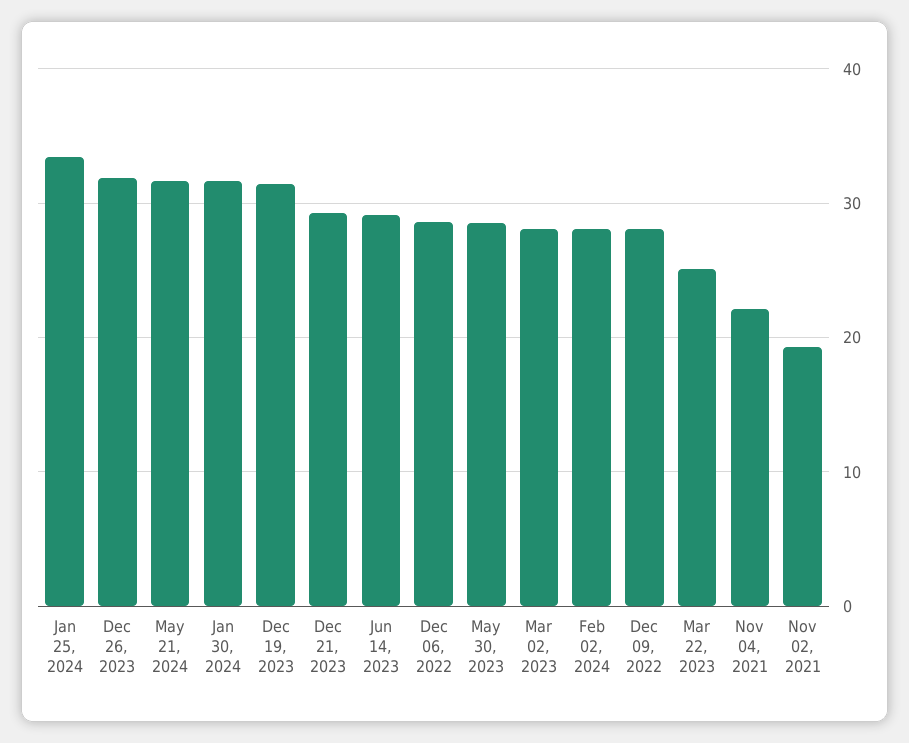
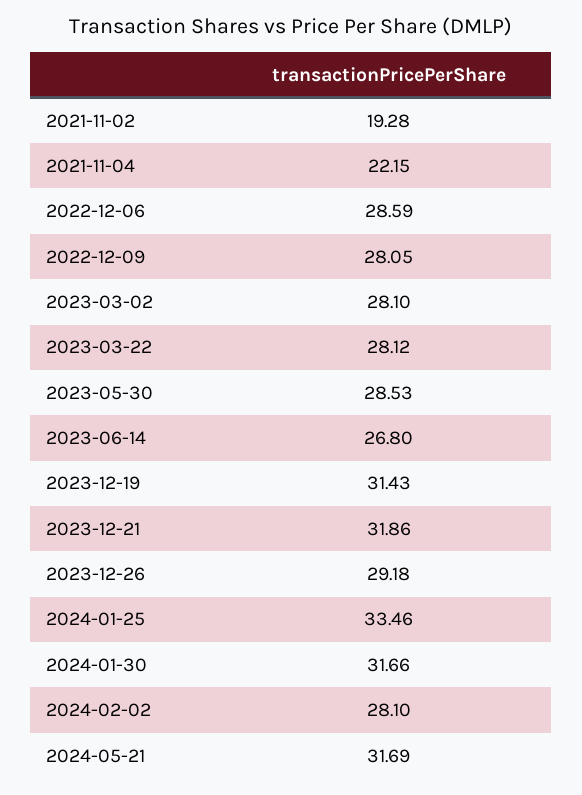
Dec 26, 2023: 32 -> 29.18
Dec 21, 2023: 29 -> 31.86
Jun 14, 2023: 29 -> 26.8
Mar 22, 2023: 25 -> 28.12

